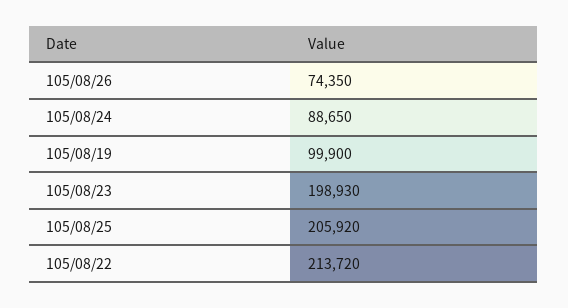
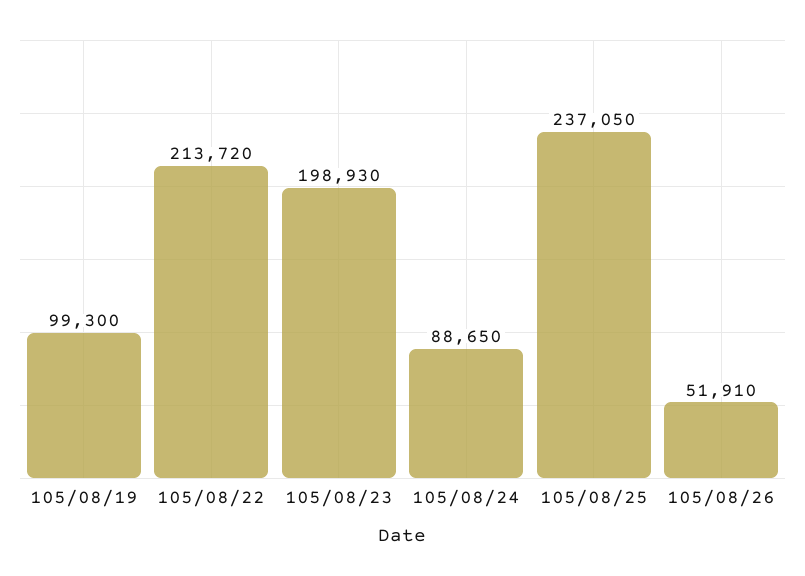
105/08/26: 74350 -> 51910
105/08/19: 99900 -> 99300
105/08/25: 205920 -> 237050

